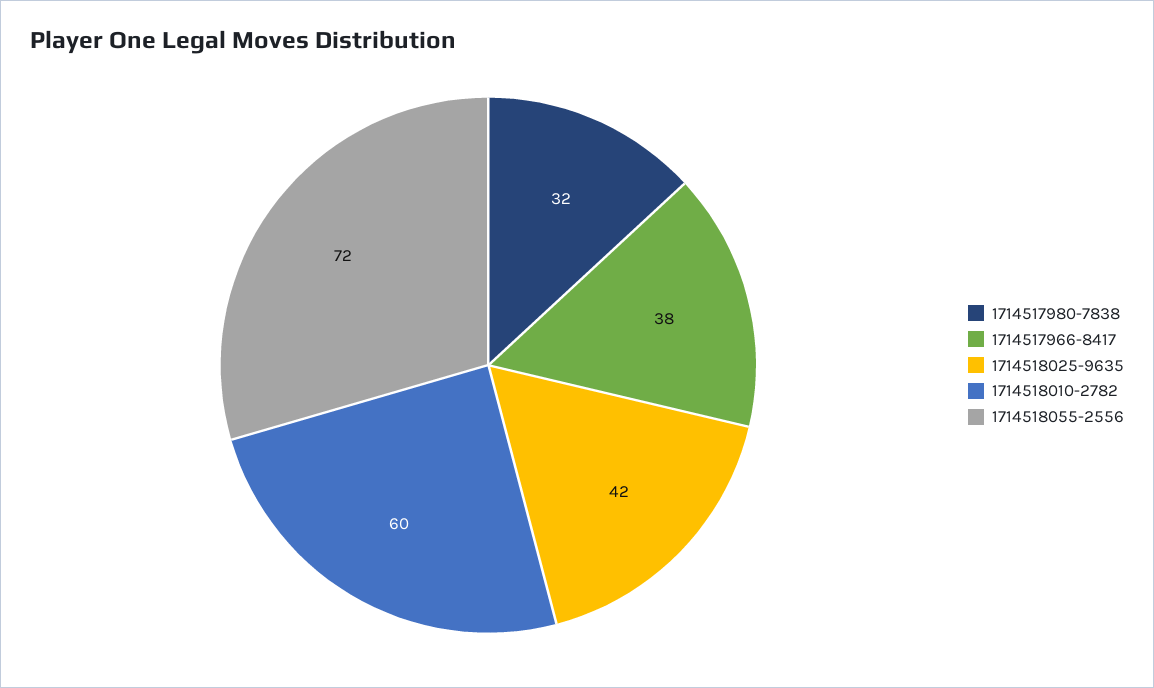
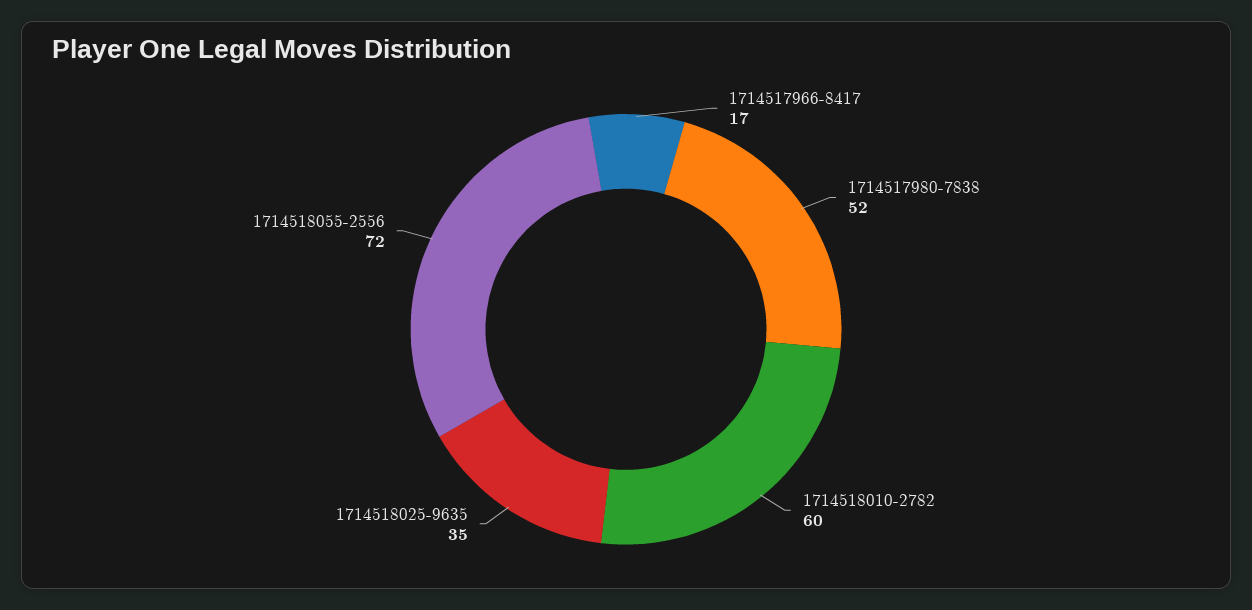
1714517980-7838: 32 -> 52
1714517966-8417: 38 -> 17
1714518025-9635: 42 -> 35

